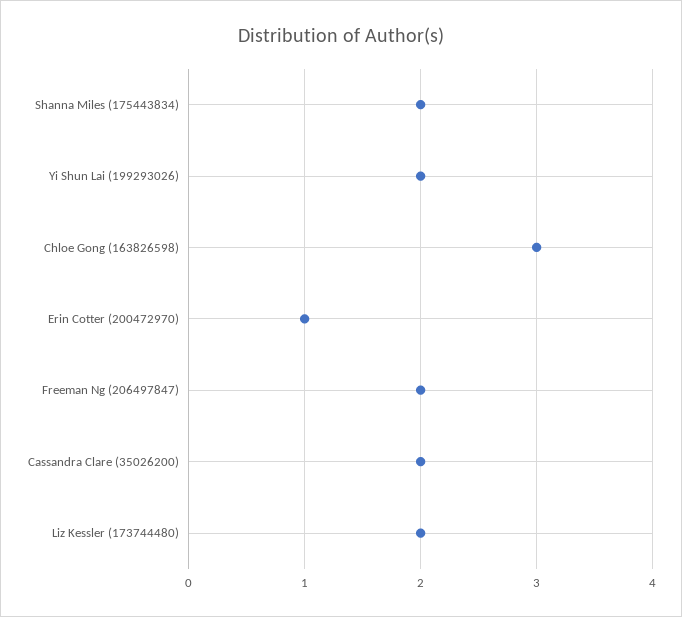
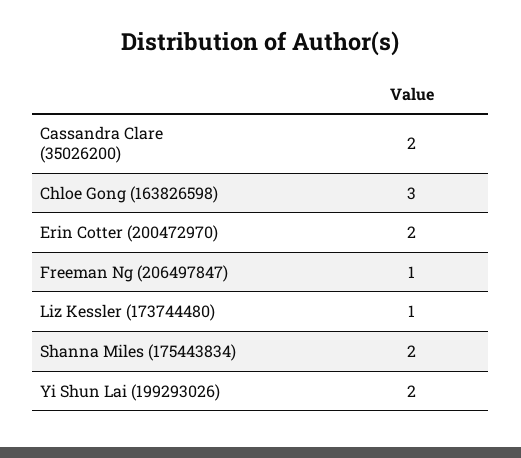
Erin Cotter (200472970): 1 -> 2
Freeman Ng (206497847): 2 -> 1
Liz Kessler (173744480): 2 -> 1

